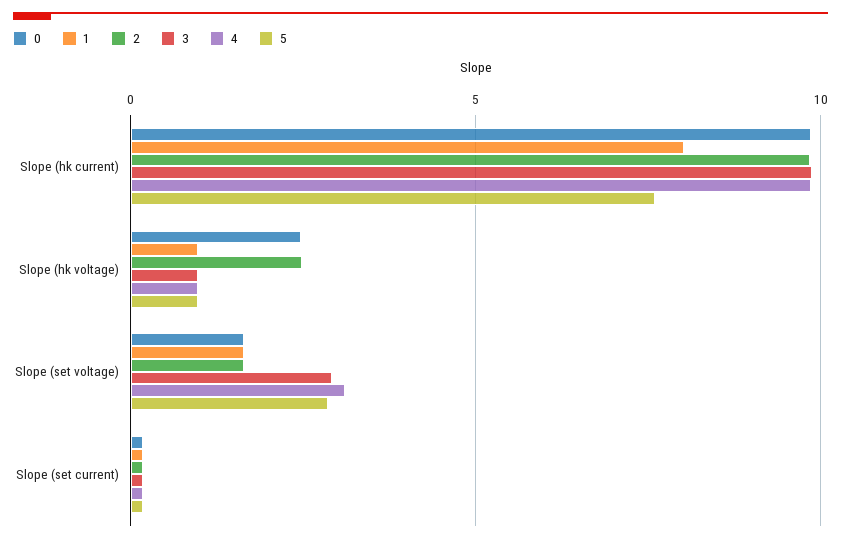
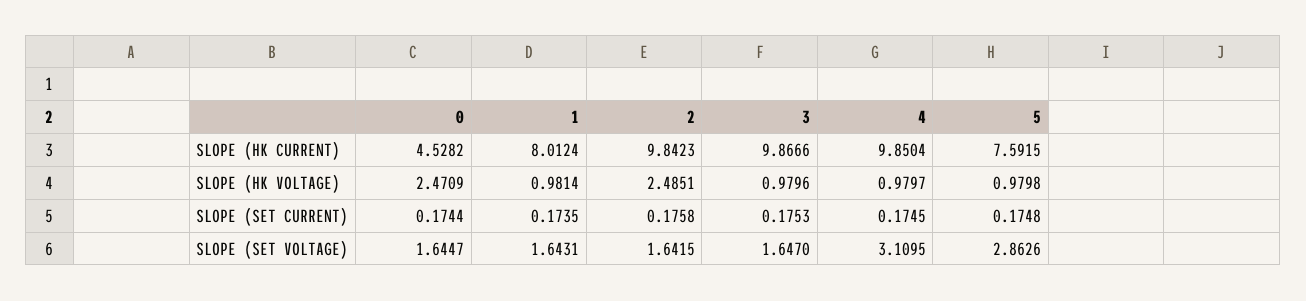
0, Slope (hk current): 10 -> 4.5282
3, Slope (set voltage): 3 -> 1.647

